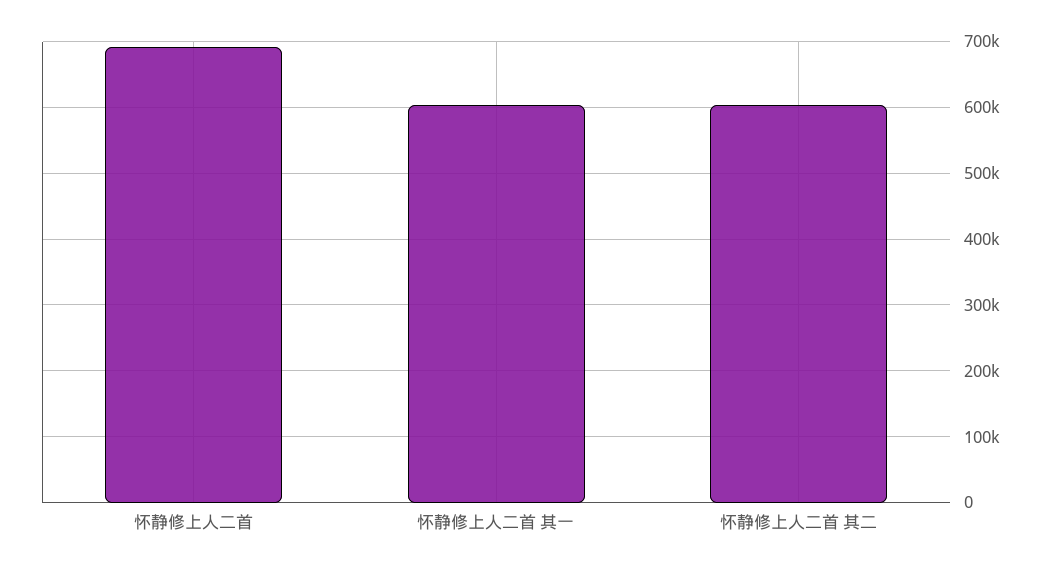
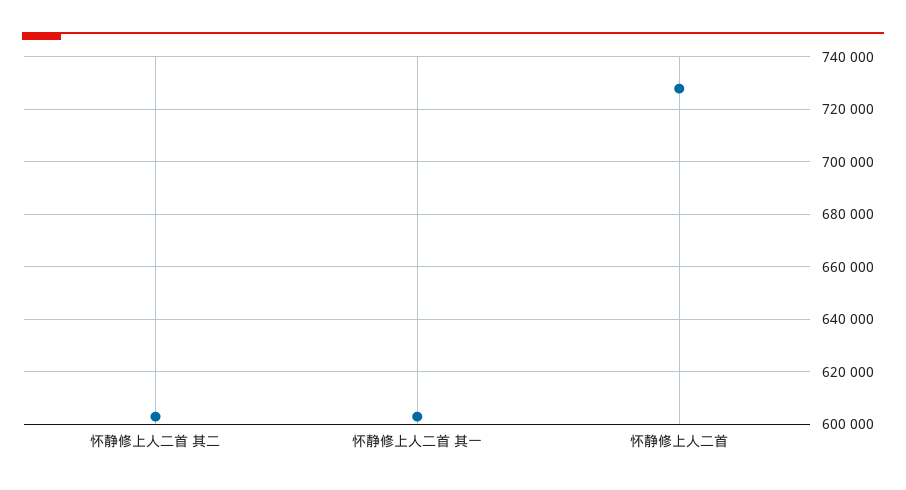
怀静修上人二首: 690000 -> 727500

